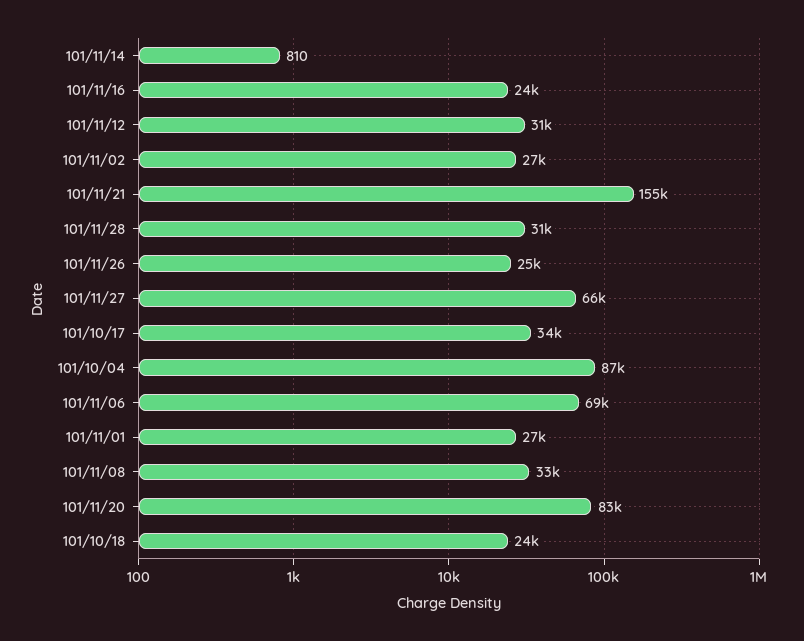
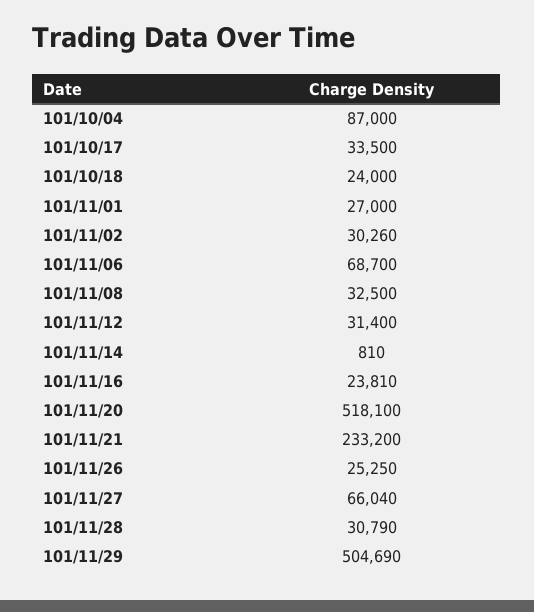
101/11/02: 27000 -> 30260
101/11/21: 155000 -> 233200
101/11/20: 83000 -> 518100
101/11/29: none -> 504690

